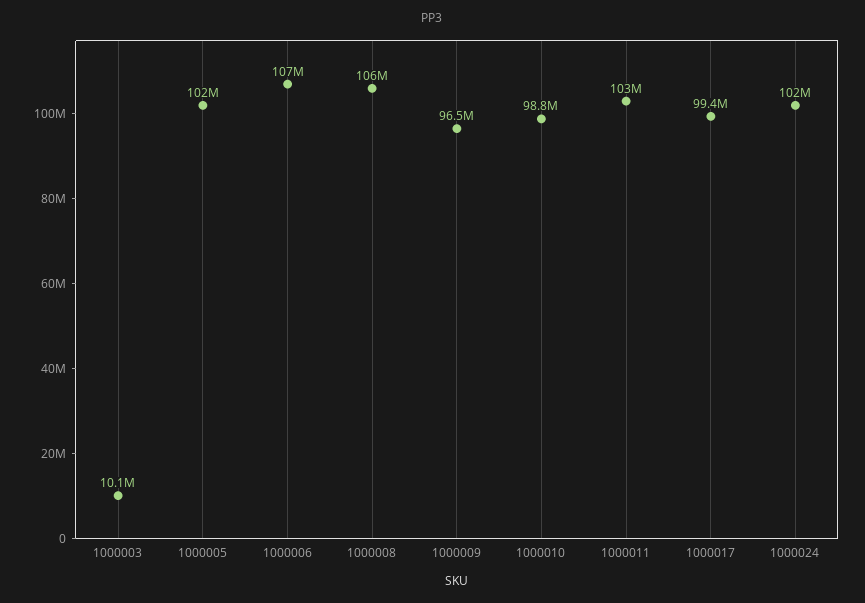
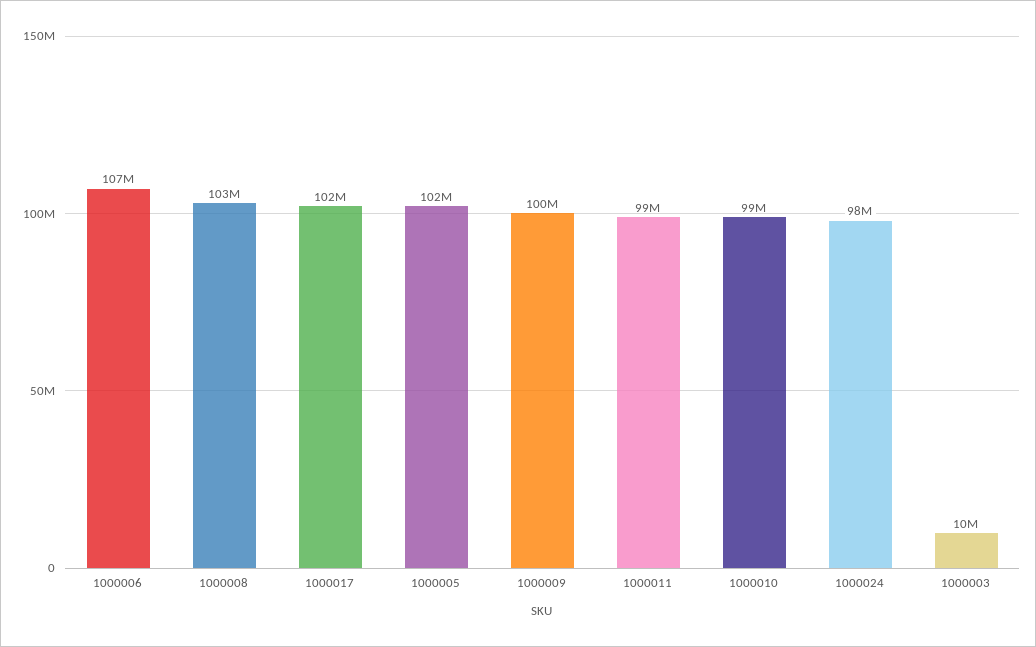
1000008: 106000000 -> 103000000
1000009: 96500000 -> 100000000
1000011: 103000000 -> 99000000
1000017: 99400000 -> 102000000
1000024: 102000000 -> 98000000

